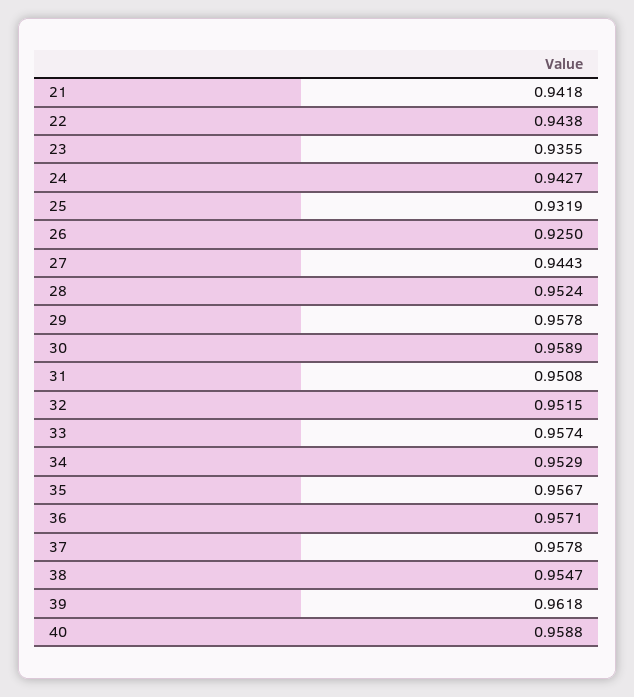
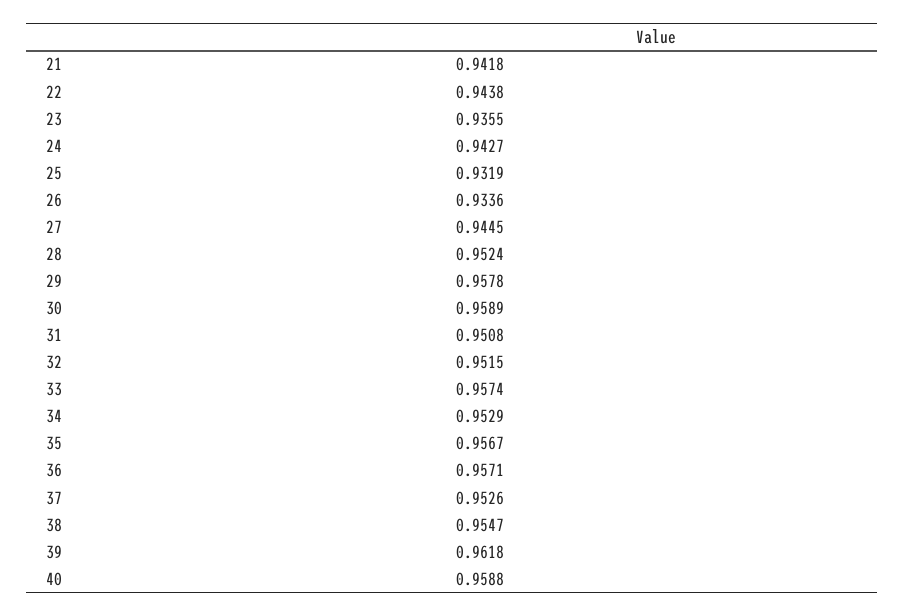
26: 0.925 -> 0.9336
27: 0.9443 -> 0.9445
37: 0.9578 -> 0.9526

